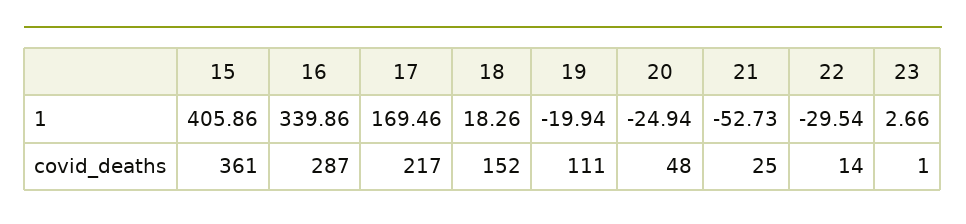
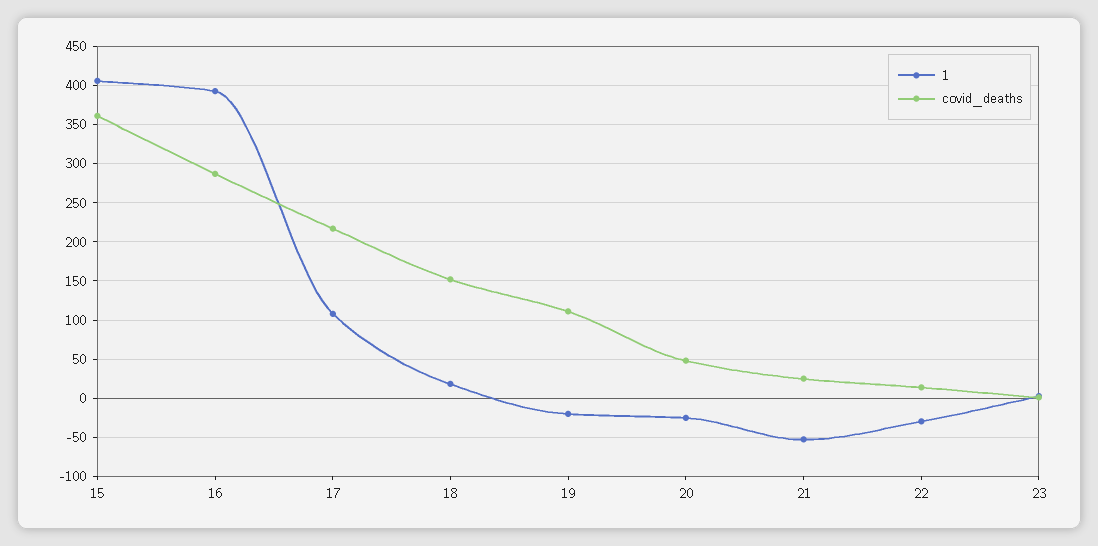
1, 16: 339.86 -> 390
1, 17: 169.46 -> 110

